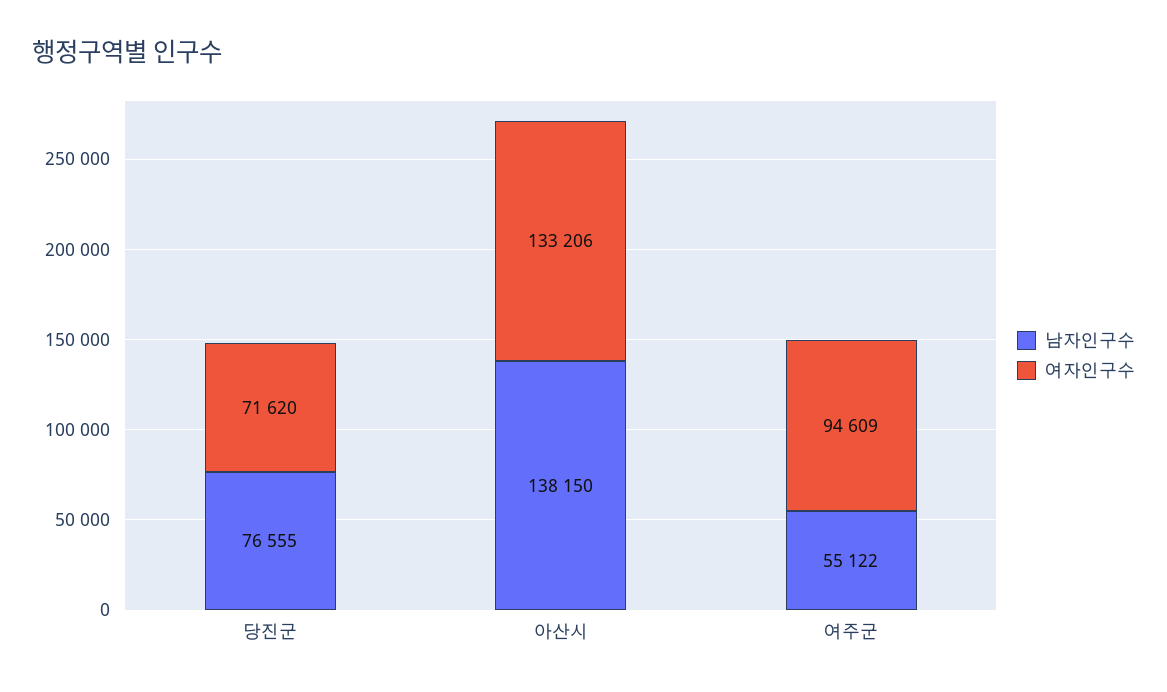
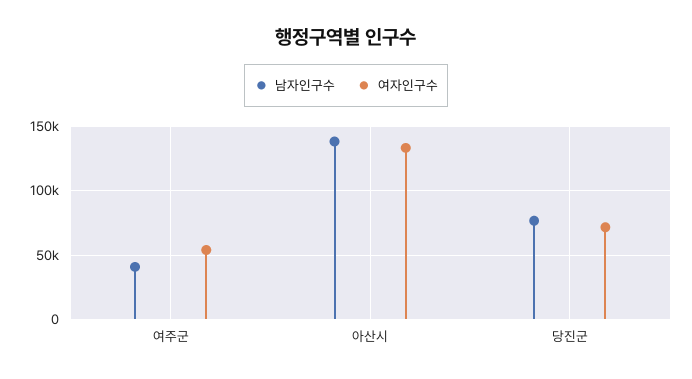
남자인구수, 여주군: 55122 -> 40000
여자인구수, 여주군: 94609 -> 55000

